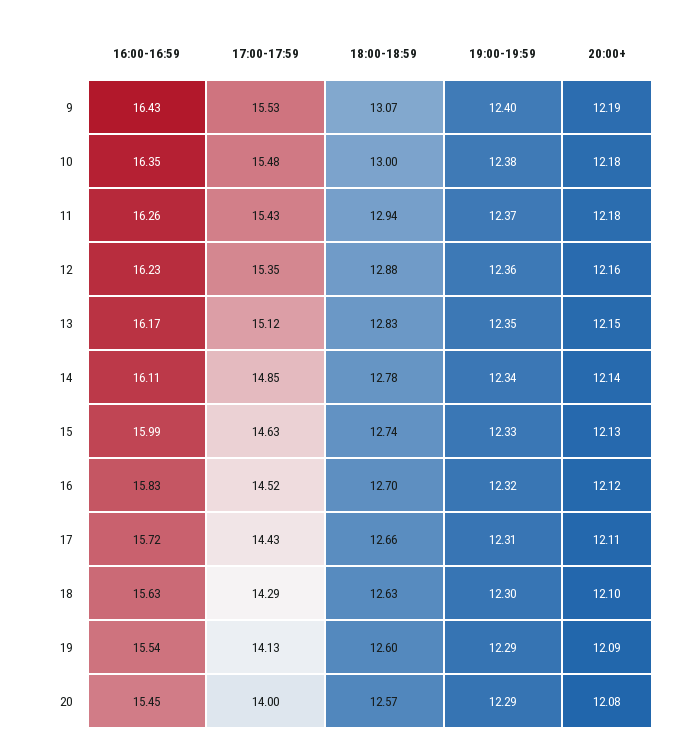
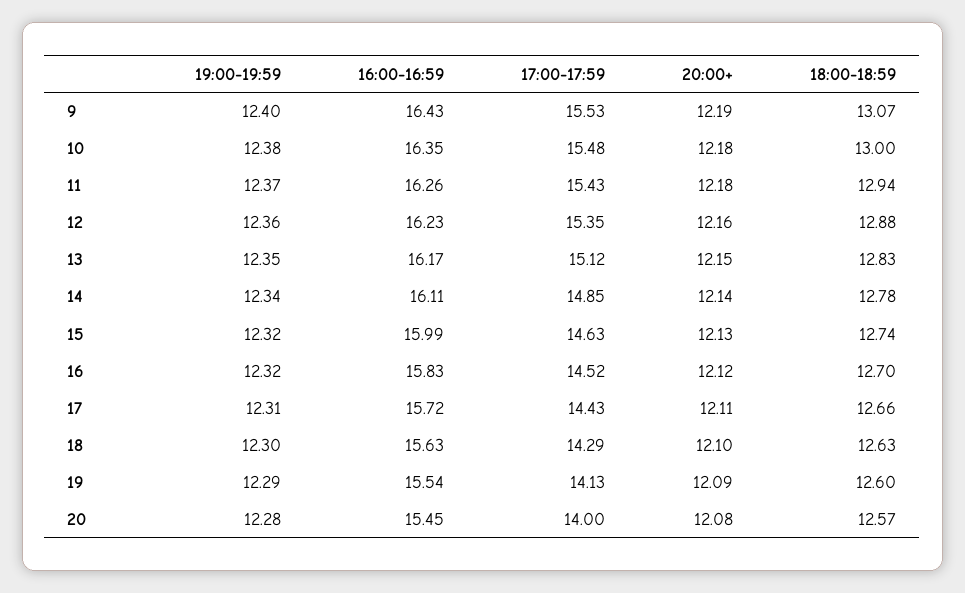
19:00-19:59, 15: 12.33 -> 12.32
19:00-19:59, 20: 12.29 -> 12.28

